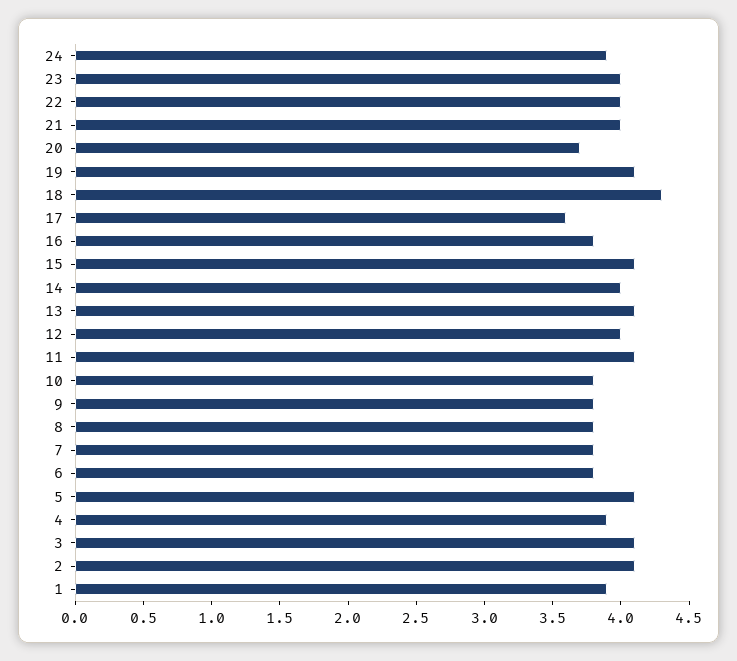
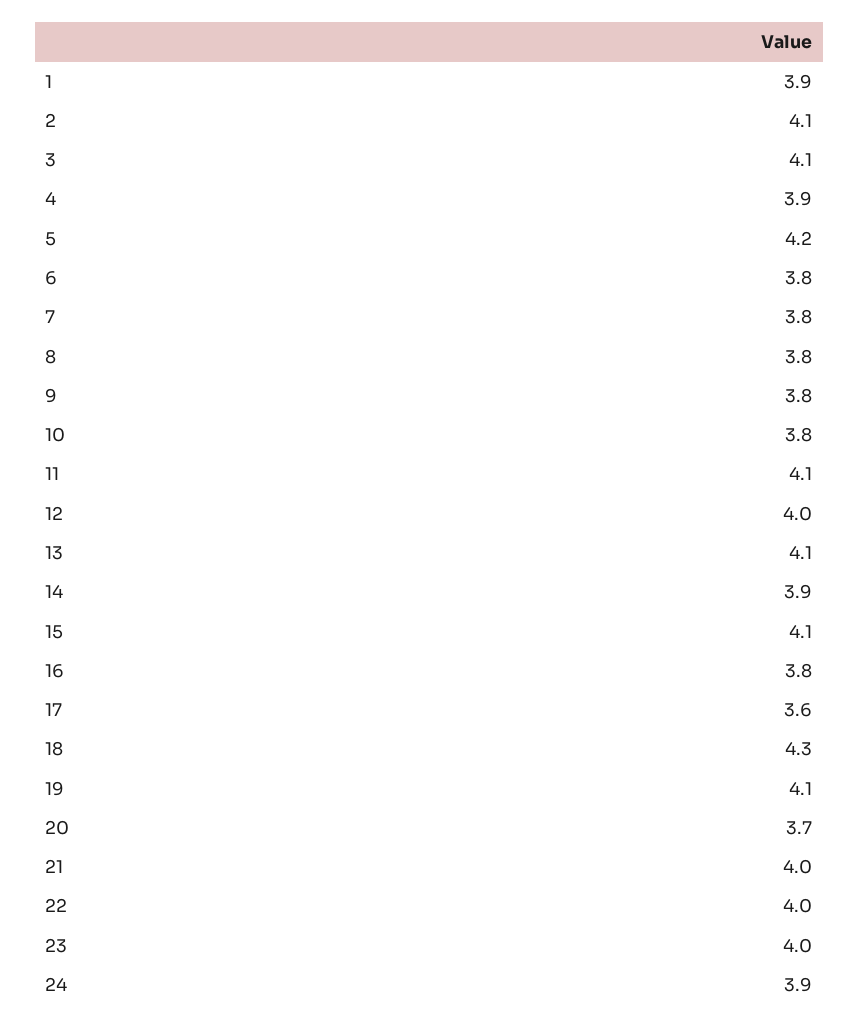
14: 4 -> 3.9
5: 4.1 -> 4.2

